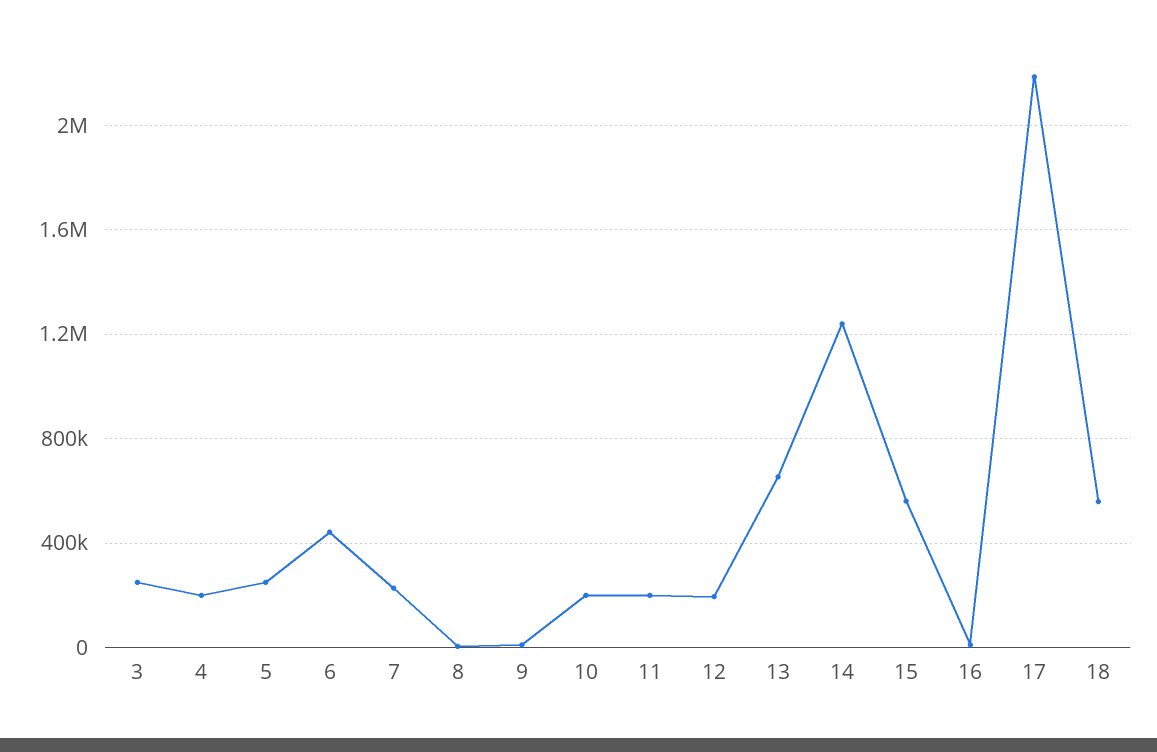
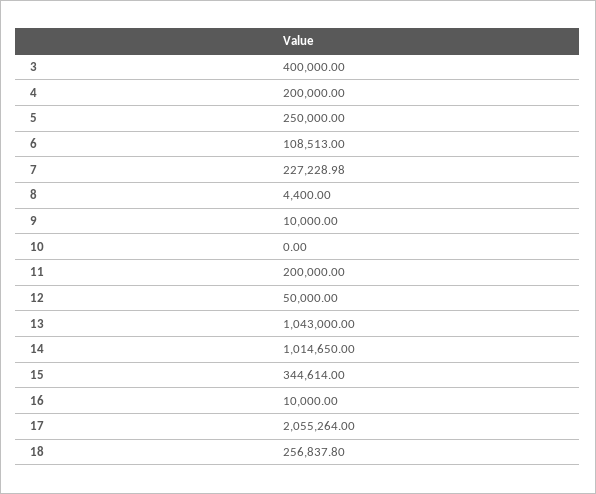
3: 250000 -> 400000
6: 450000 -> 108513
10: 200000 -> 0
12: 200000 -> 50000
13: 650000 -> 1043000
14: 1250000 -> 1014650
15: 550000 -> 344614
17: 2200000 -> 2055264
18: 550000 -> 256837.8

